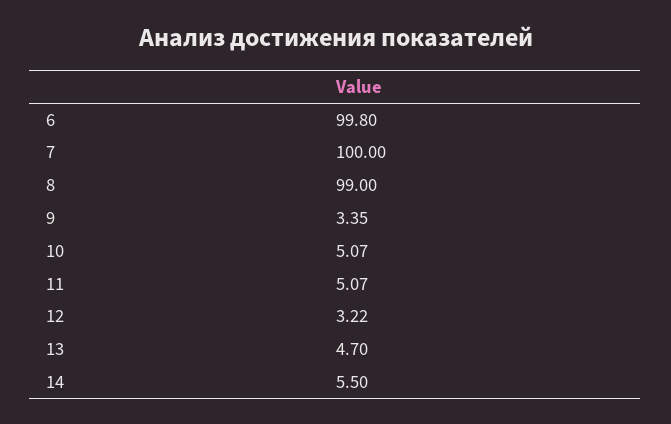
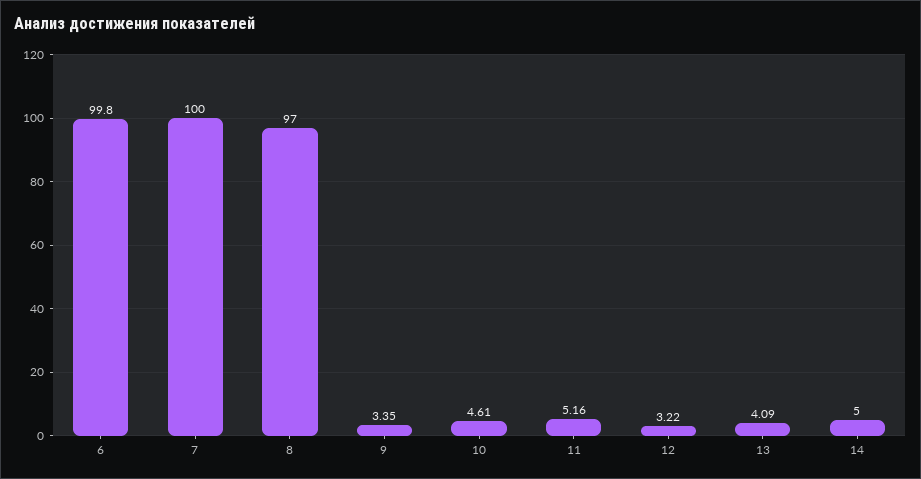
8: 99 -> 97
10: 5.07 -> 4.61
11: 5.07 -> 5.16
13: 4.7 -> 4.09
14: 5.5 -> 5

